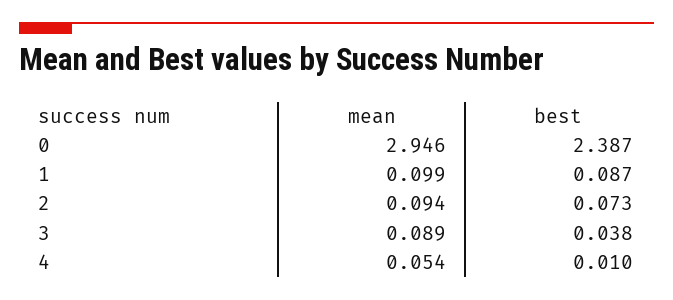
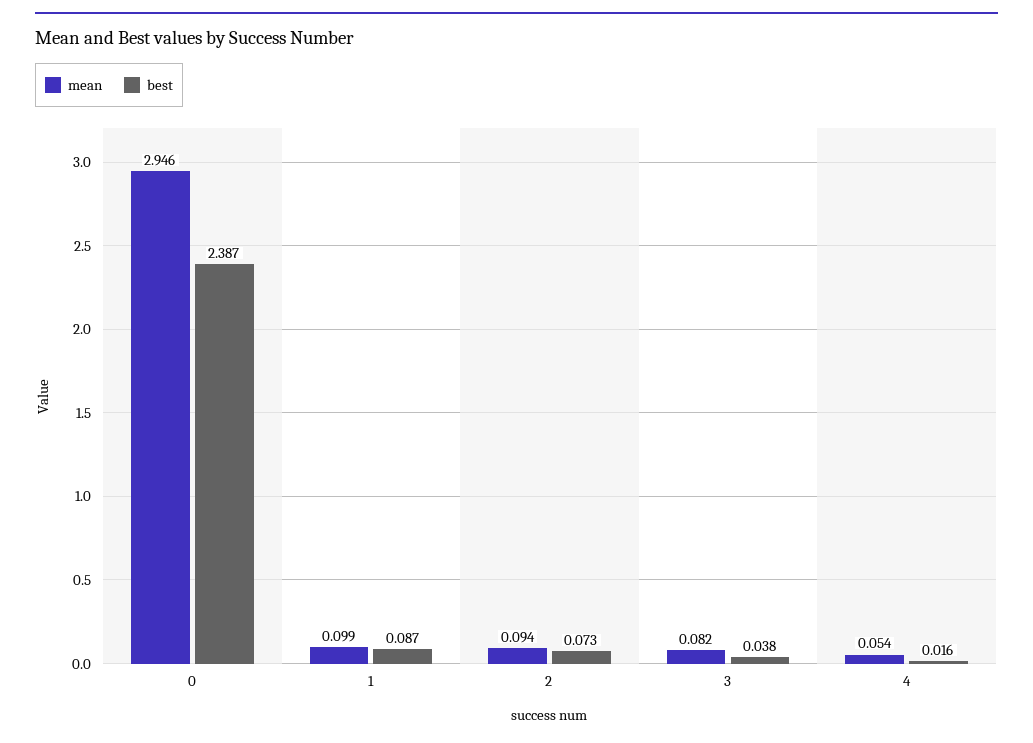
mean, 3: 0.089 -> 0.082
best, 4: 0.01 -> 0.016

